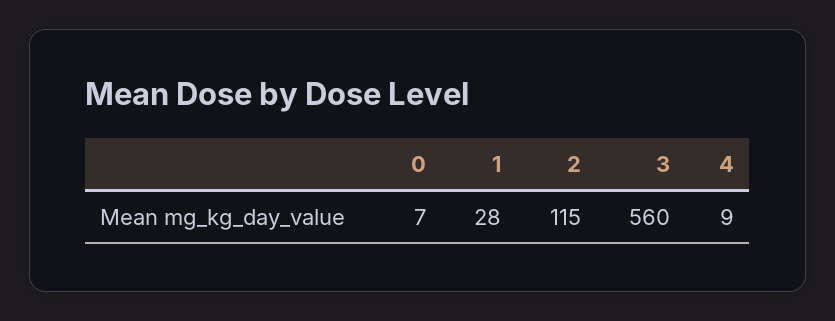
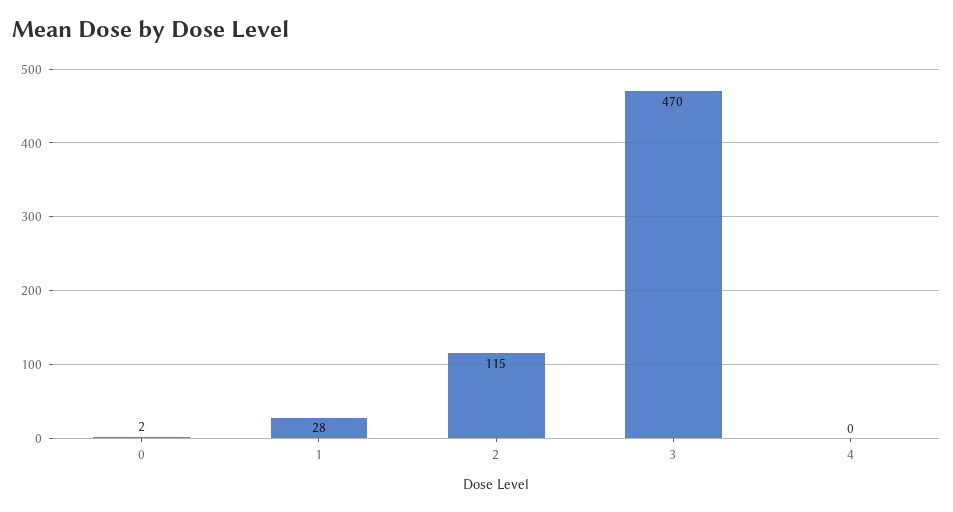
0: 7 -> 2
3: 560 -> 470
4: 9 -> 0

